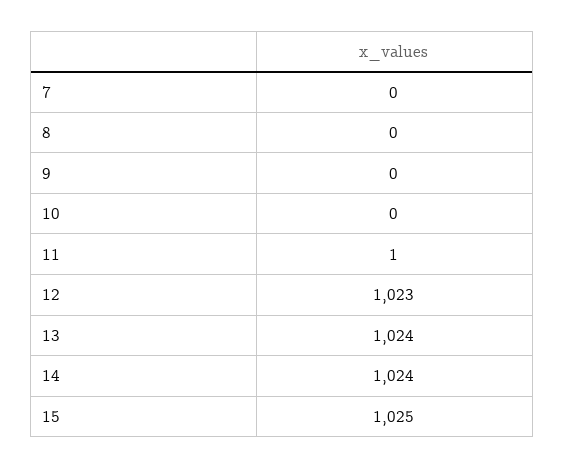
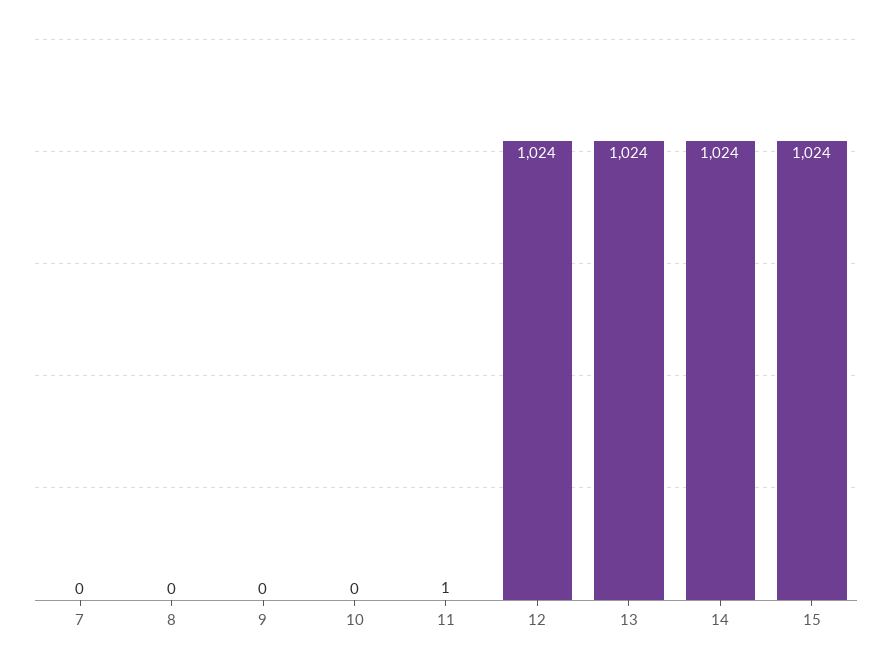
12: 1023 -> 1024
15: 1025 -> 1024

